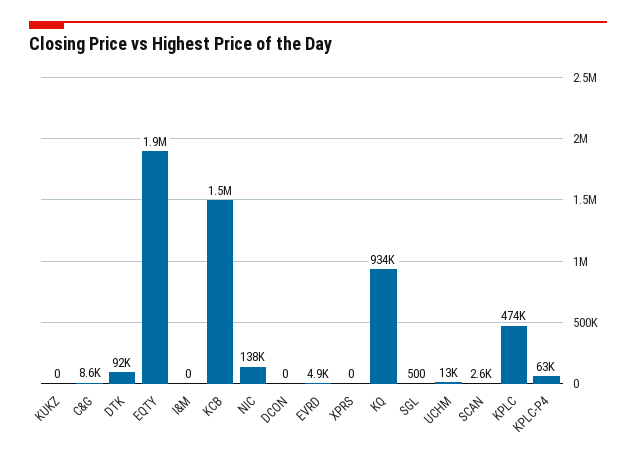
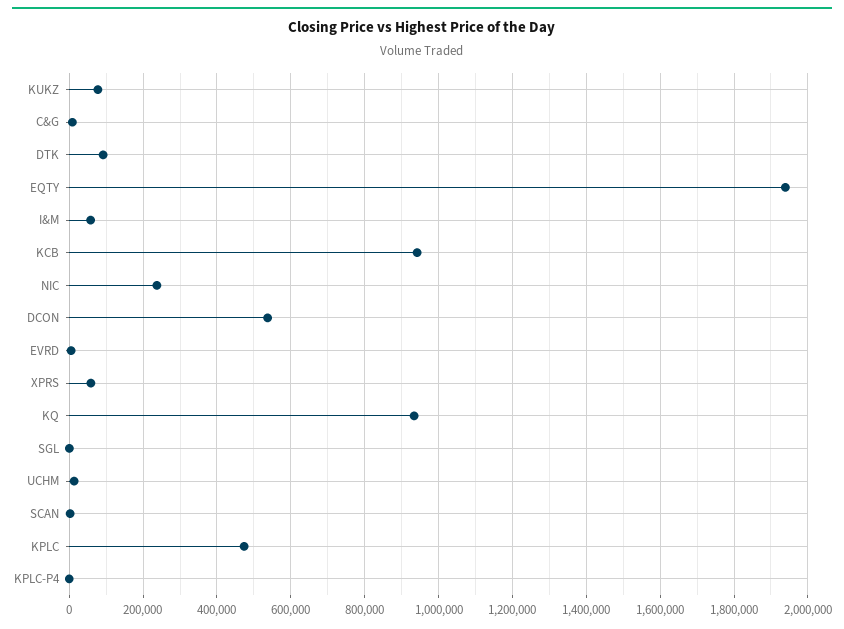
KUKZ: 0 -> 80000
I&M: 0 -> 60000
KCB: 1500000 -> 940000
NIC: 138000 -> 240000
DCON: 0 -> 540000
XPRS: 0 -> 60000
KPLC-P4: 63000 -> 0

